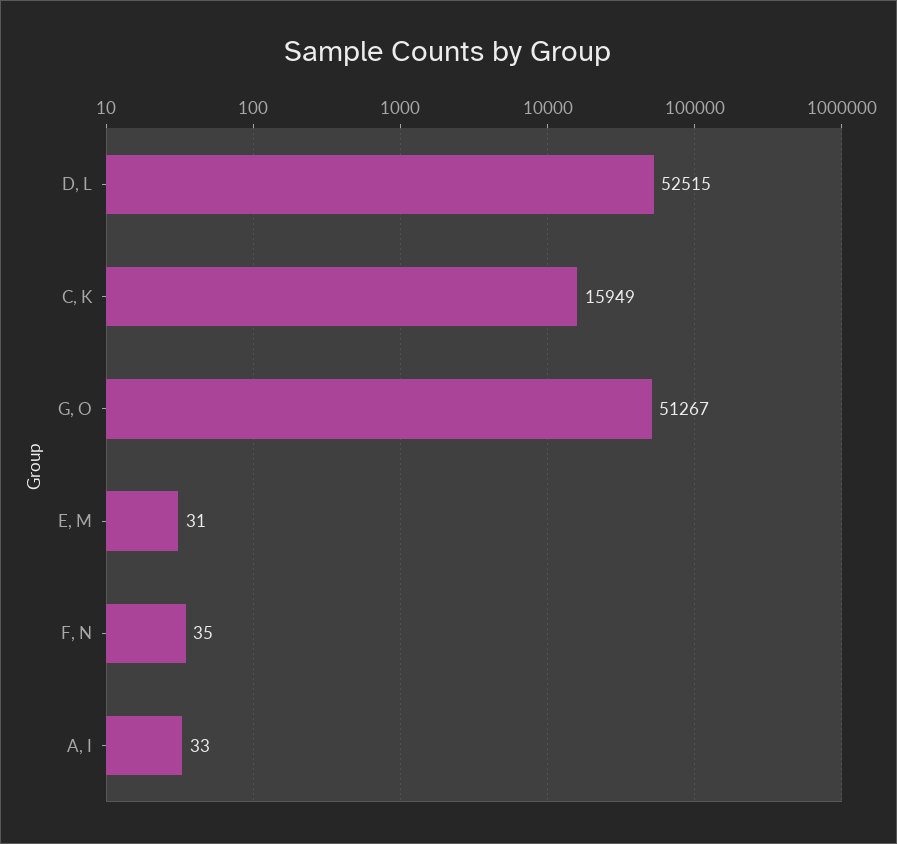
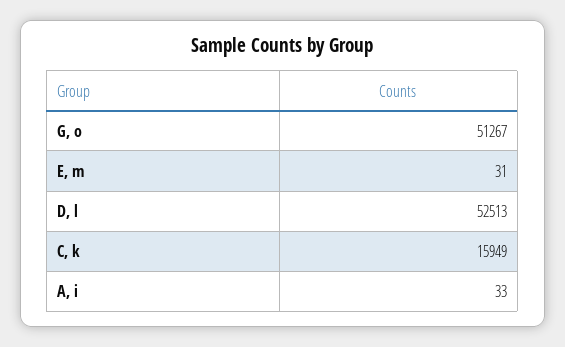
D, L: 52515 -> 52513
F, N: 35 -> none

